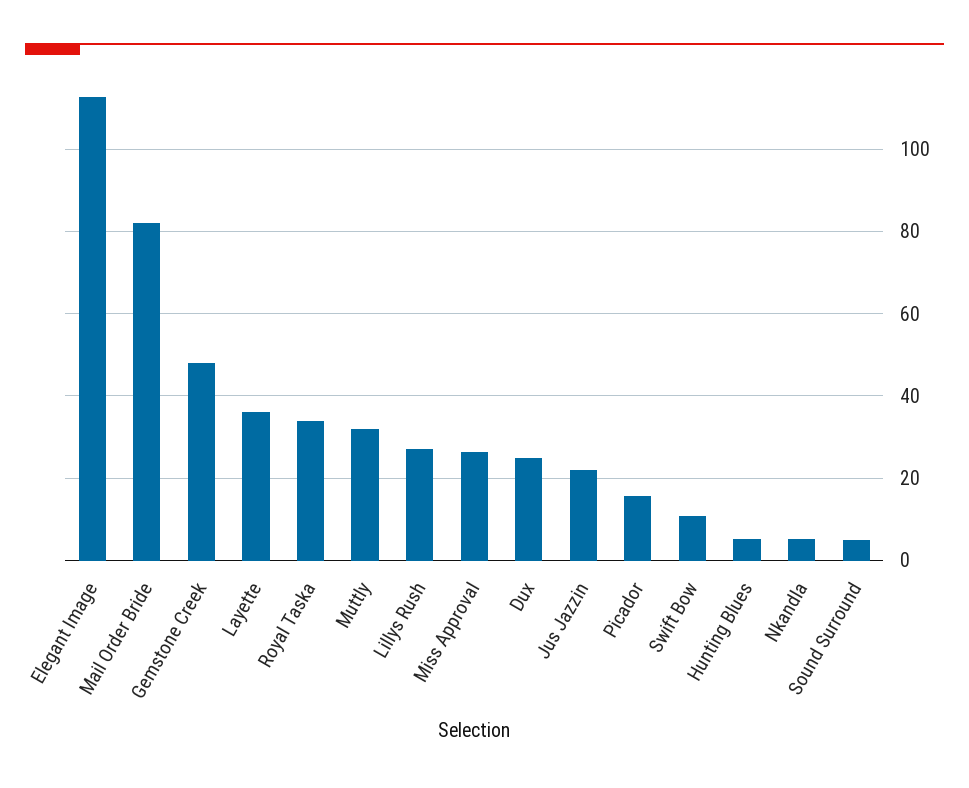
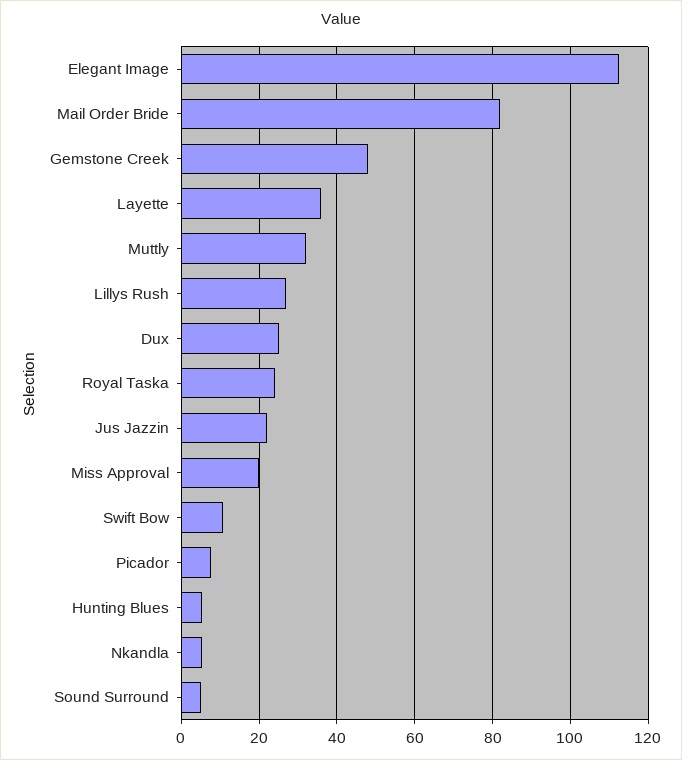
Royal Taska: 34 -> 24
Miss Approval: 26 -> 20
Picador: 16 -> 8

